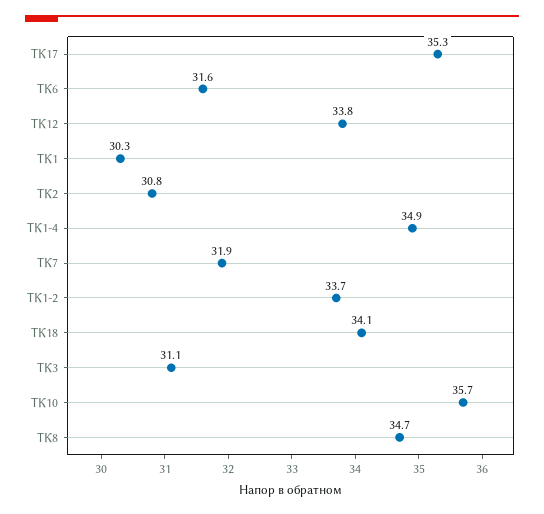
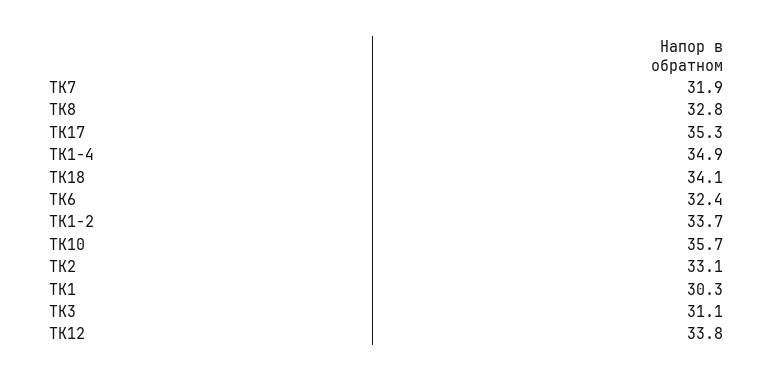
ТК6: 31.6 -> 32.4
ТК2: 30.8 -> 33.1
ТК8: 34.7 -> 32.8

